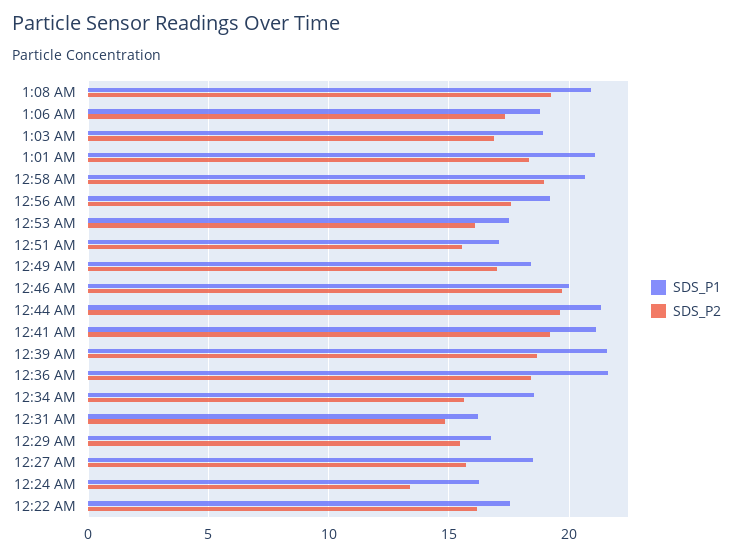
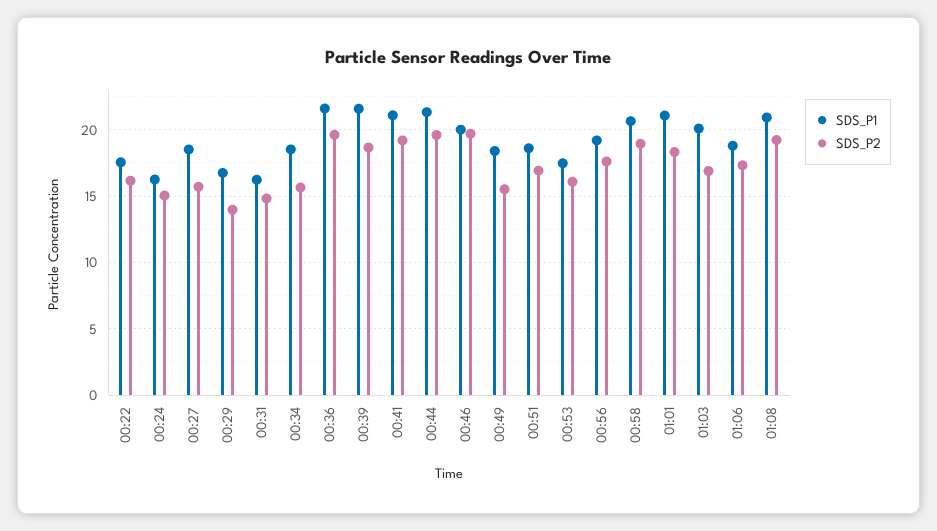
SDS_P1, 1:03 AM: 19 -> 20
SDS_P1, 12:51 AM: 17 -> 18.5
SDS_P2, 12:51 AM: 15.5 -> 17
SDS_P2, 12:49 AM: 17 -> 15.5
SDS_P2, 12:36 AM: 18.5 -> 19.5
SDS_P2, 12:29 AM: 15.5 -> 14
SDS_P2, 12:24 AM: 13.5 -> 15

